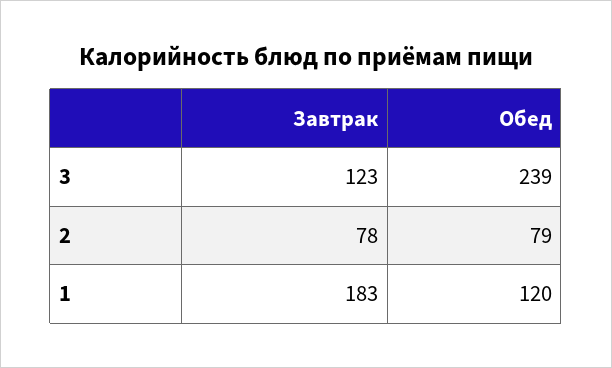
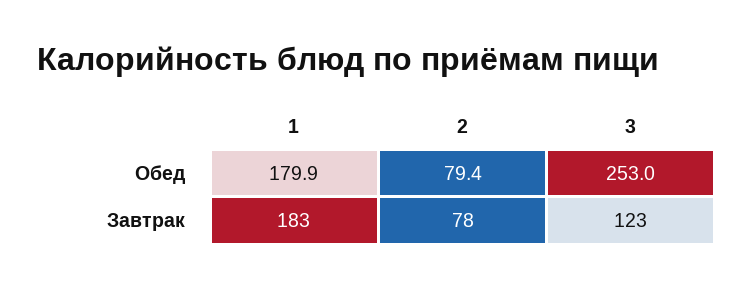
Обед, 3: 239 -> 253
Обед, 1: 120 -> 179.9

